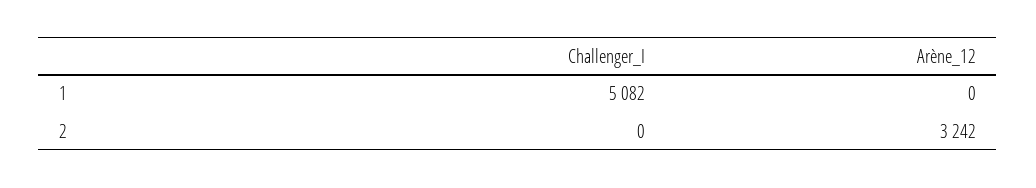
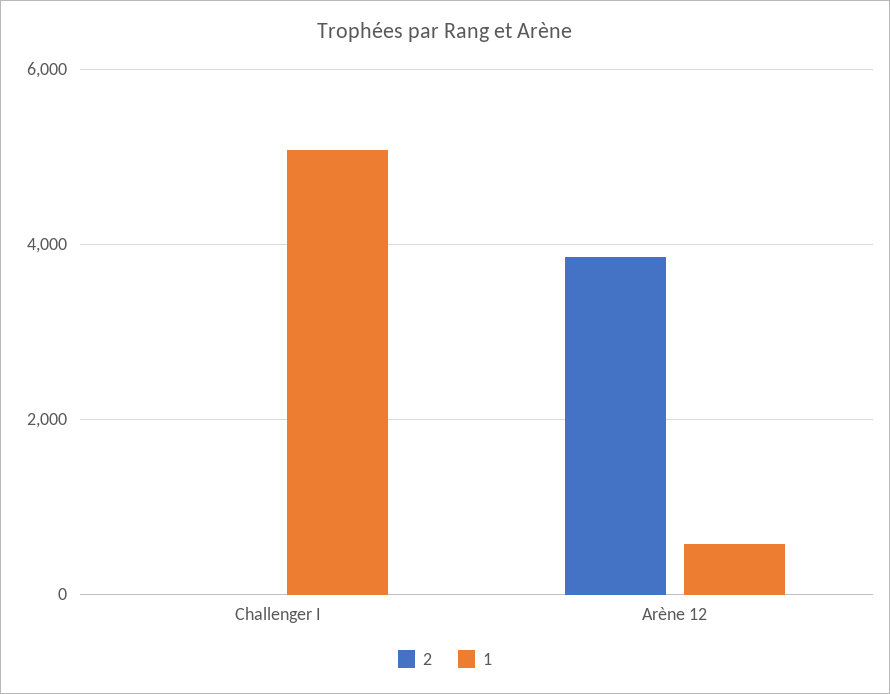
1, Arène_12: 0 -> 600
2, Arène_12: 3242 -> 3800

